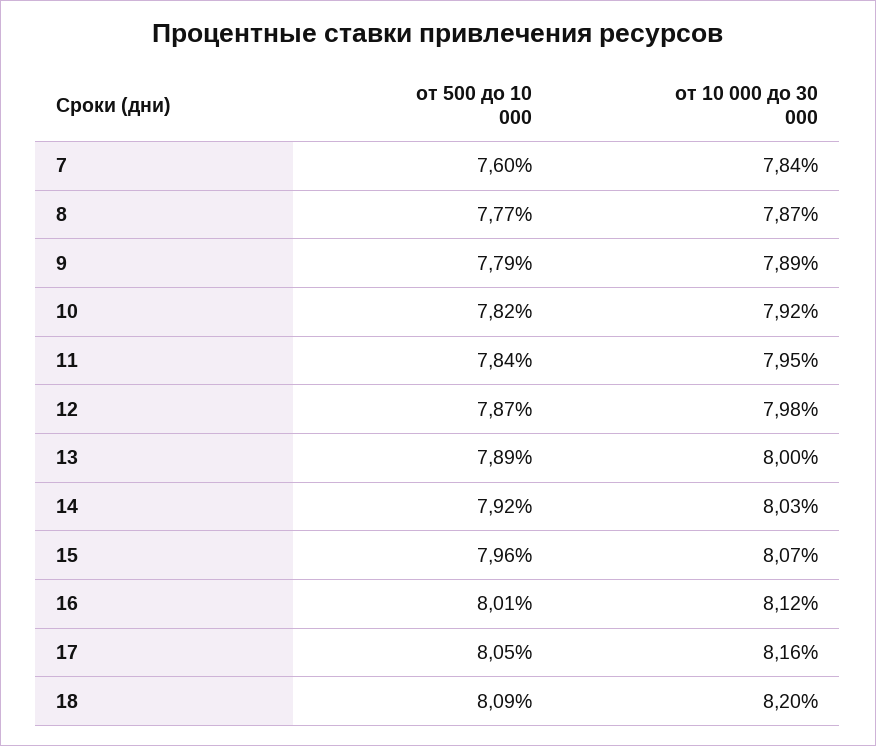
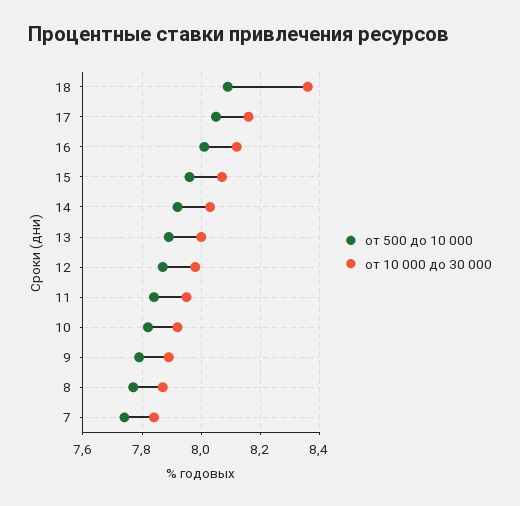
от 500 до 10 000, 7: 7.6 -> 7.75
от 10 000 до 30 000, 18: 8.2 -> 8.35

